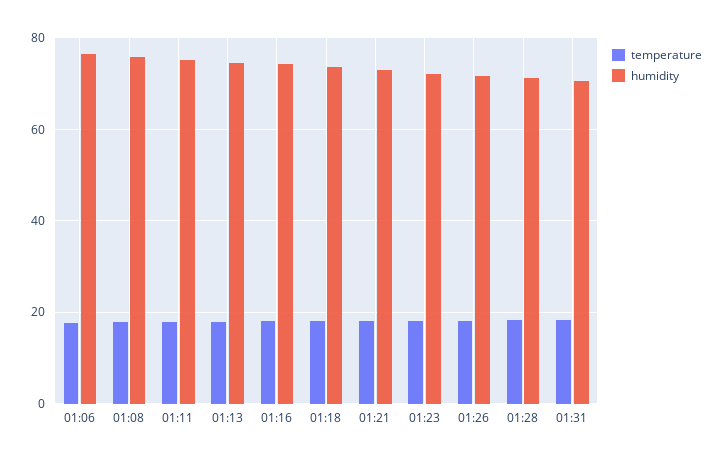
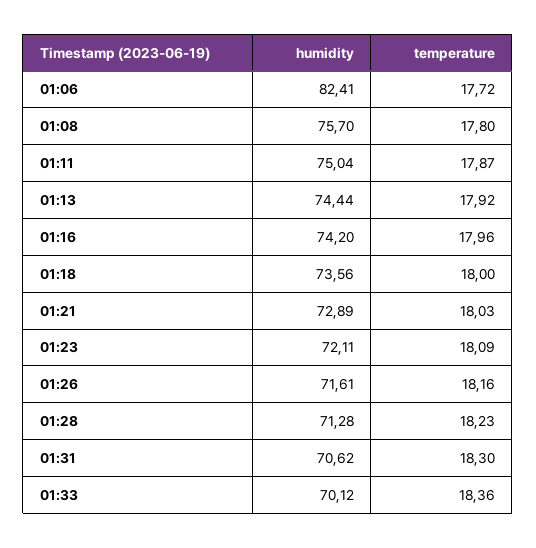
humidity, 01:06: 76 -> 82.41
humidity, 01:33: none -> 70.12
temperature, 01:33: none -> 18.36

